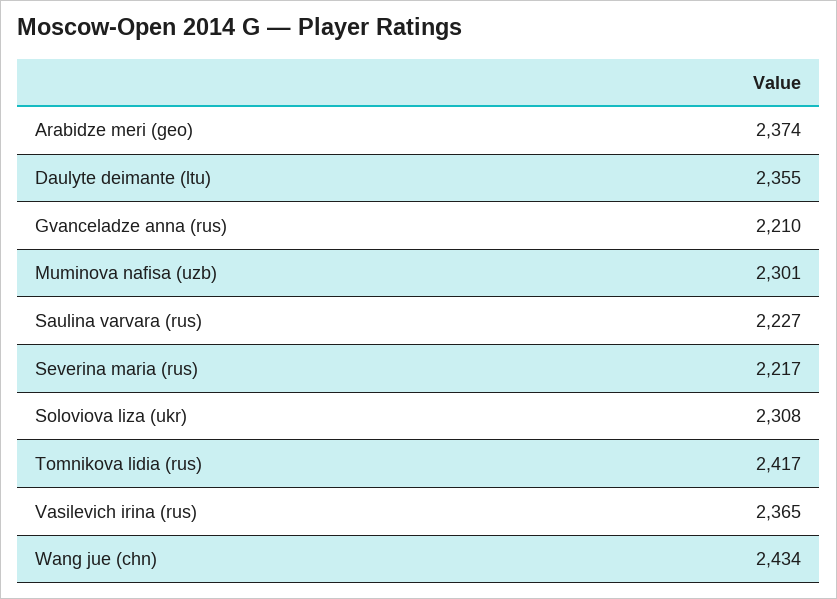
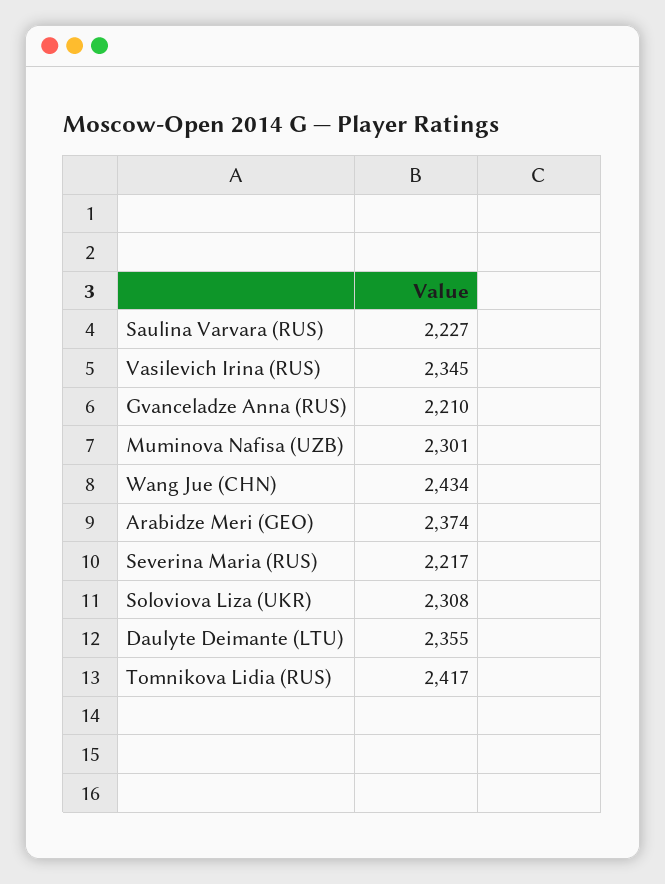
Vasilevich irina (rus): 2365 -> 2345

